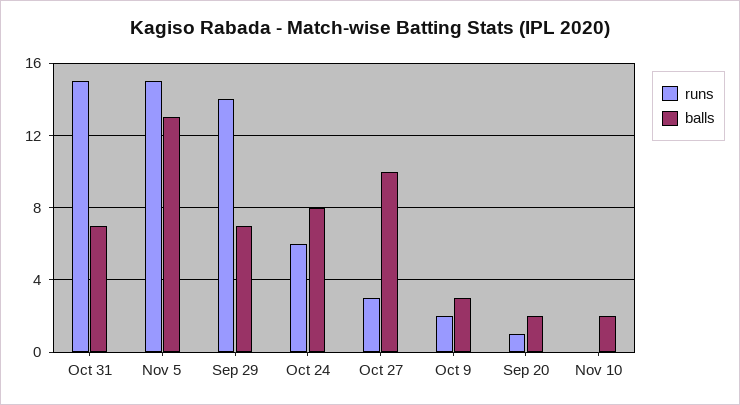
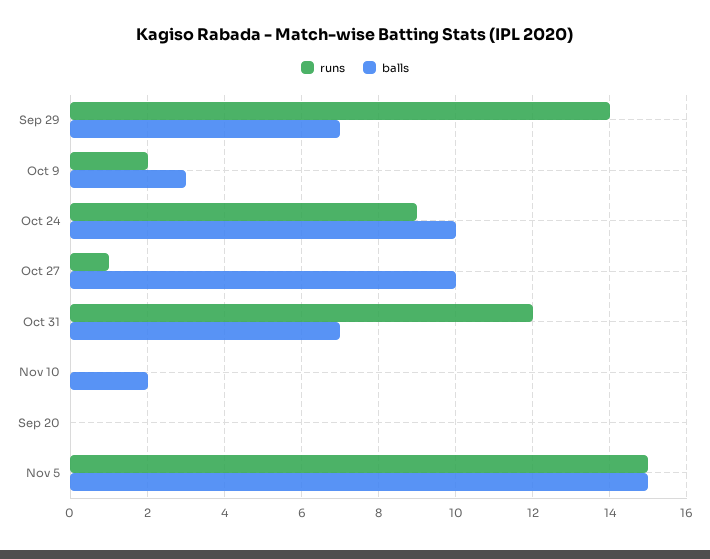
runs, Oct 31: 15 -> 12
balls, Nov 5: 13 -> 15
runs, Oct 24: 6 -> 9
balls, Oct 24: 8 -> 10
runs, Oct 27: 3 -> 1
runs, Sep 20: 1 -> 0
balls, Sep 20: 2 -> 0

